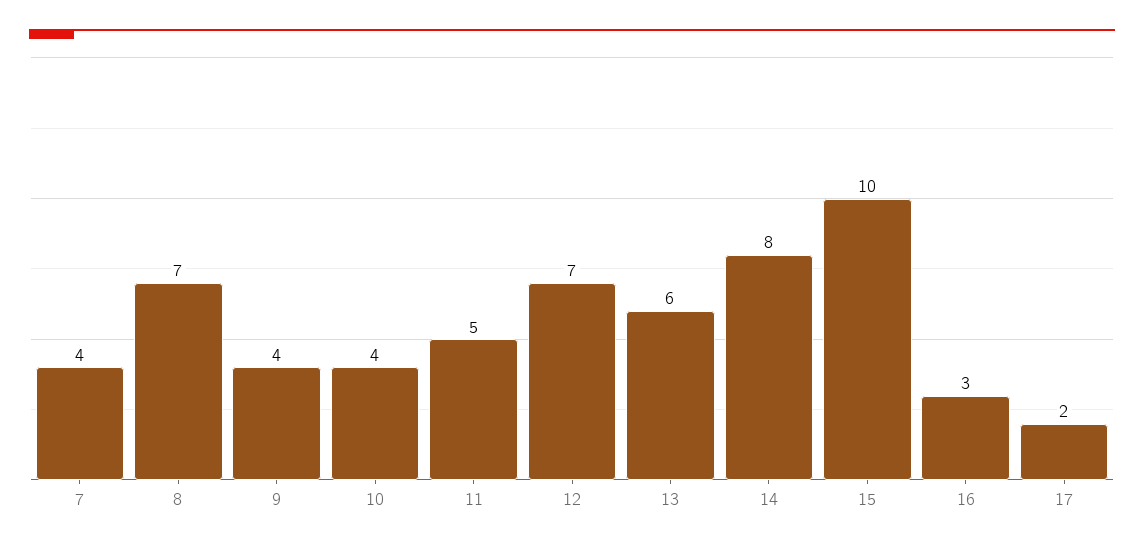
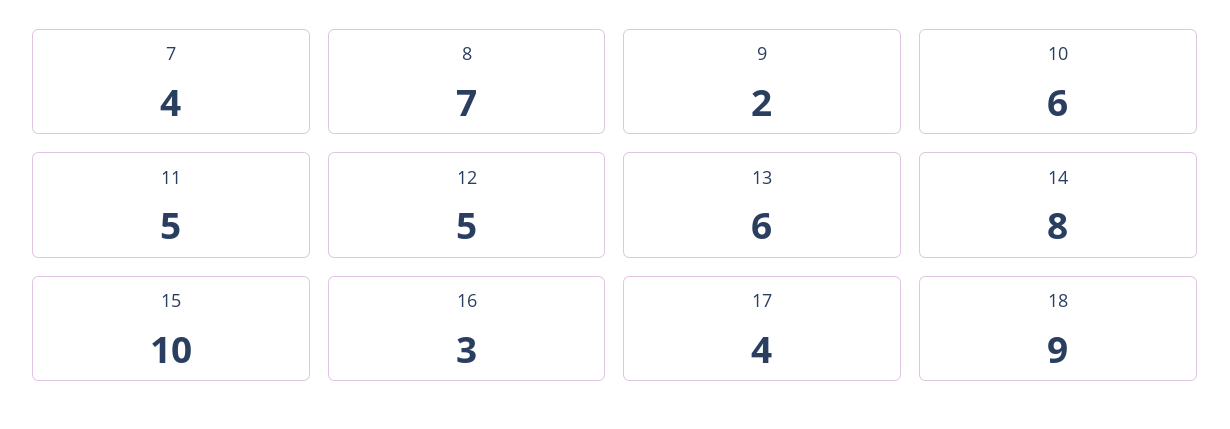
9: 4 -> 2
10: 4 -> 6
12: 7 -> 5
17: 2 -> 4
18: none -> 9

